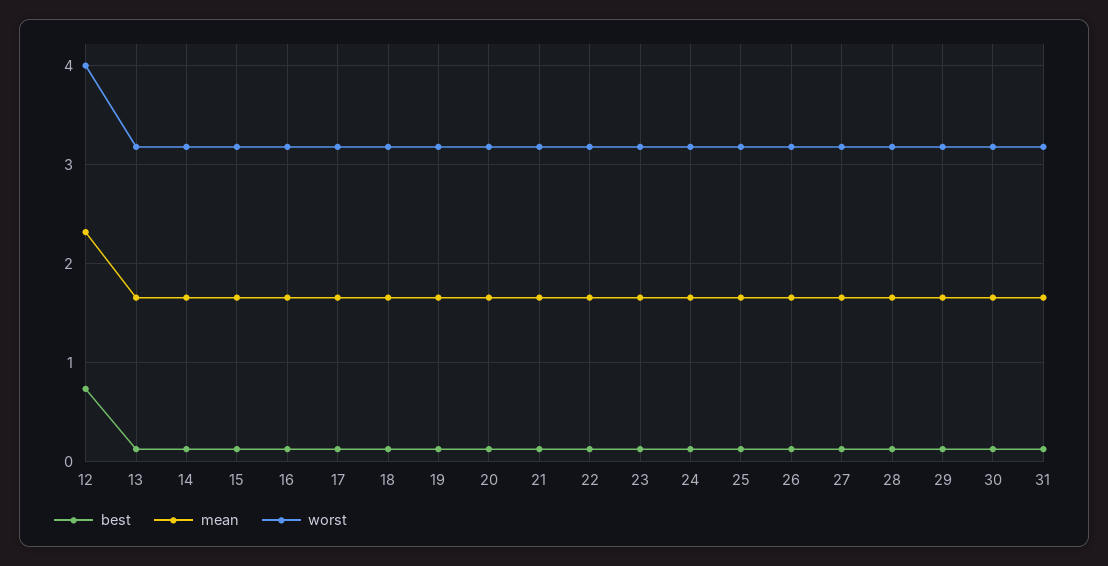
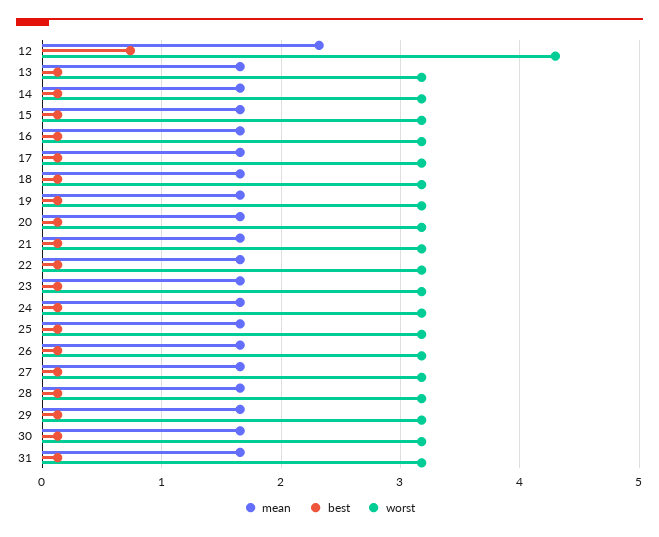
worst, 12: 4 -> 4.3

